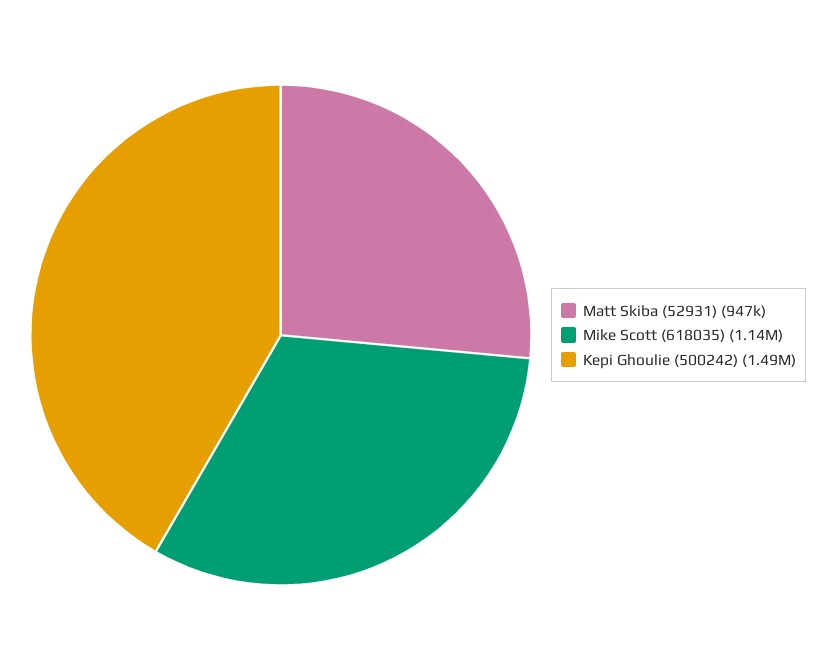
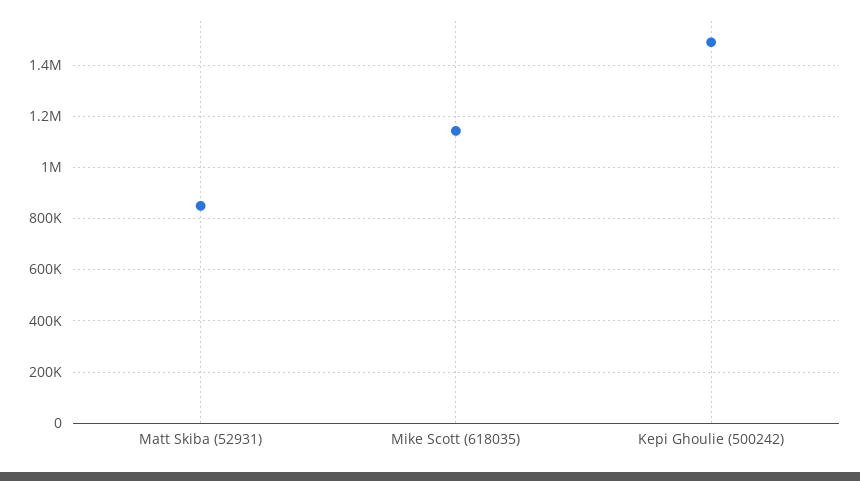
Matt Skiba (52931): 947000 -> 850000

